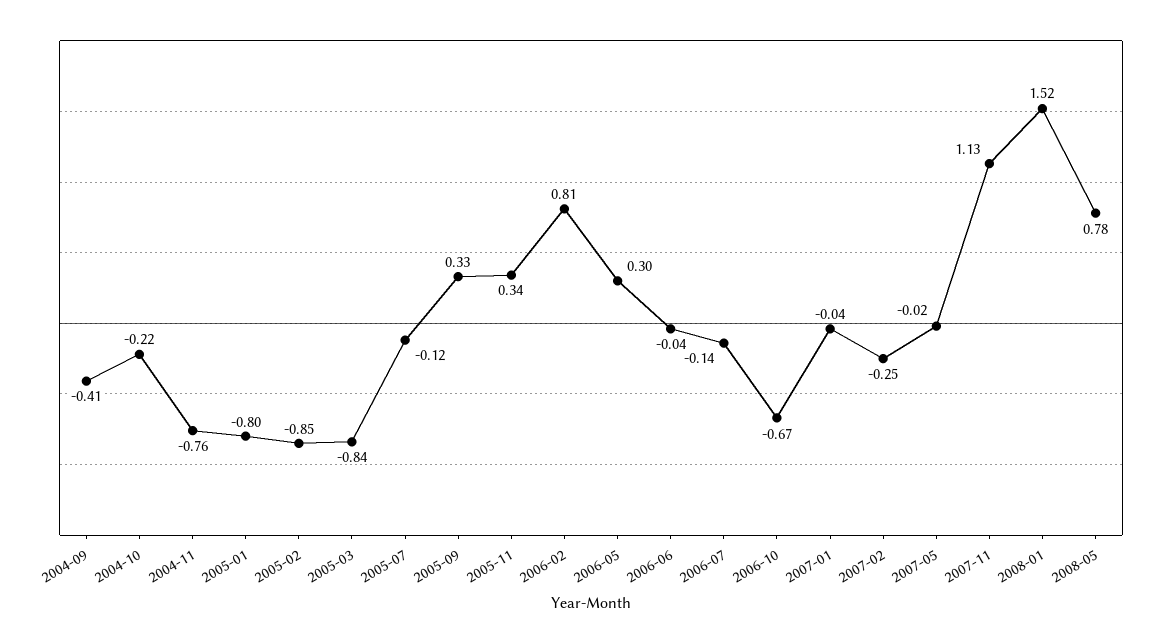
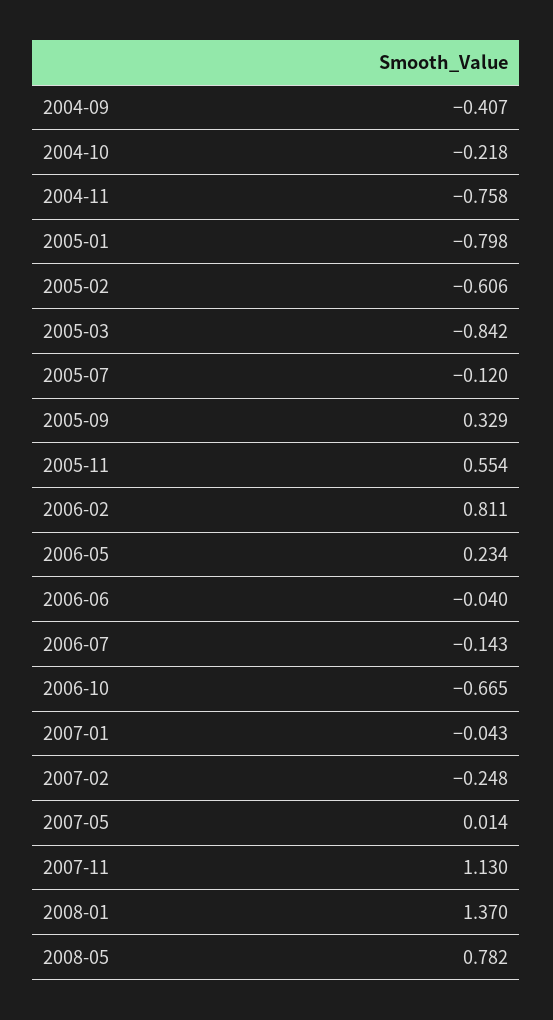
2005-02: -0.85 -> -0.606
2005-11: 0.34 -> 0.554
2006-05: 0.3 -> 0.234
2007-05: -0.02 -> 0.014
2008-01: 1.52 -> 1.37

